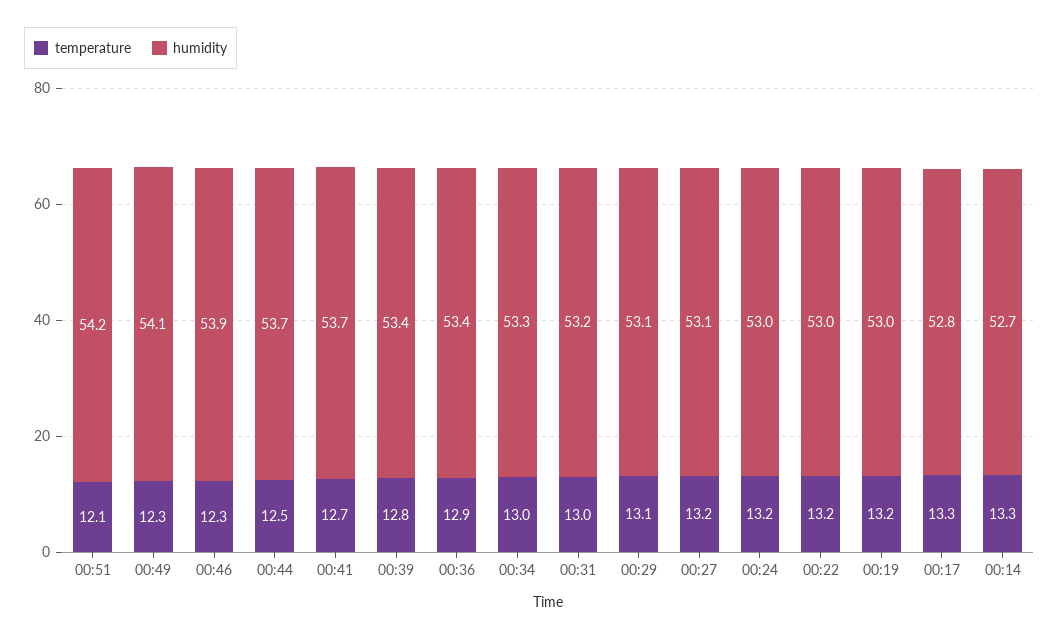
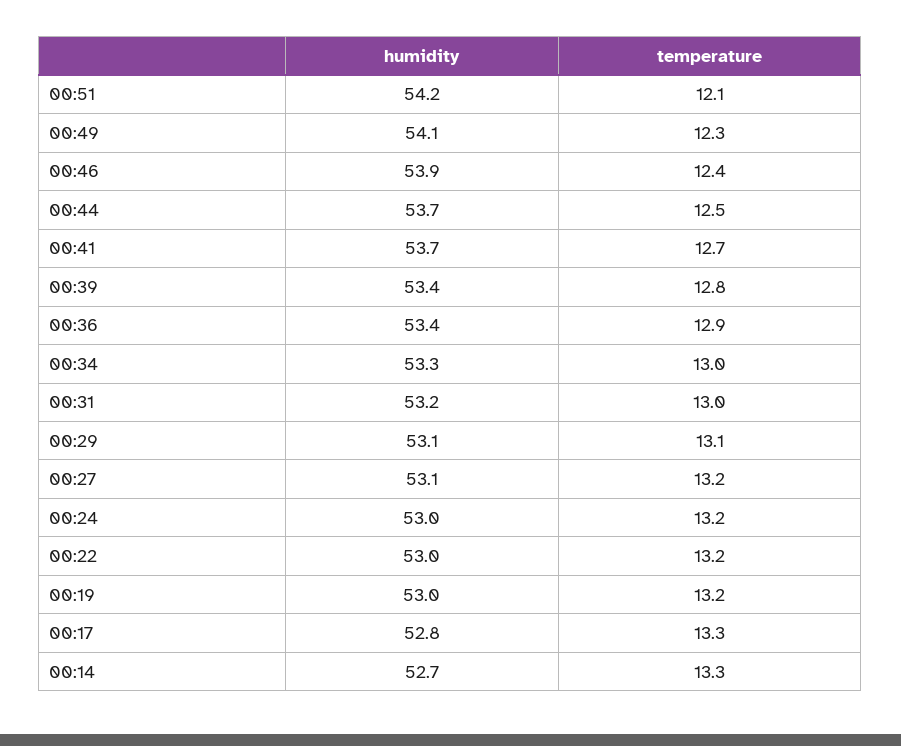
temperature, 00:46: 12.3 -> 12.4

